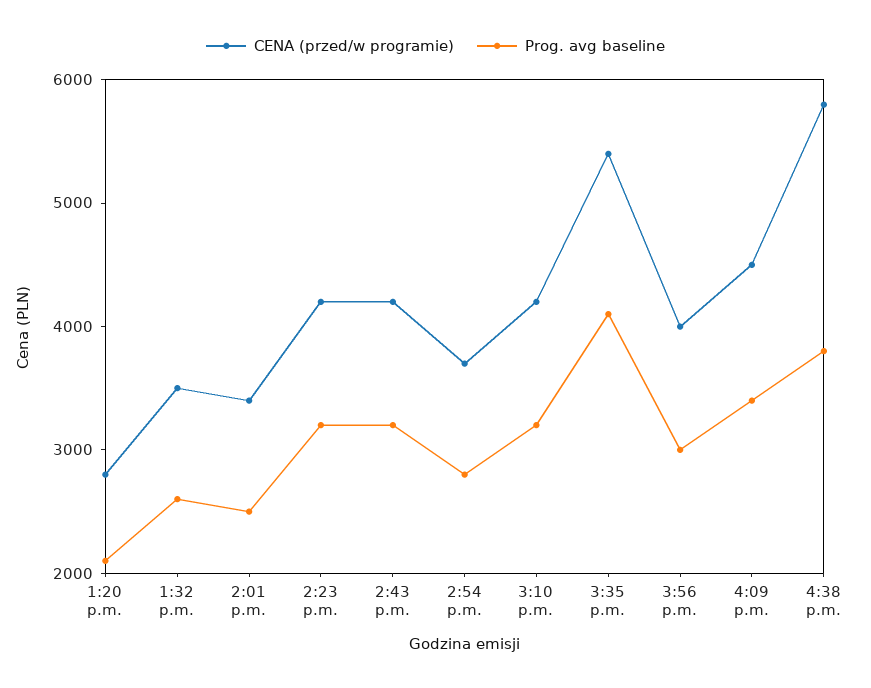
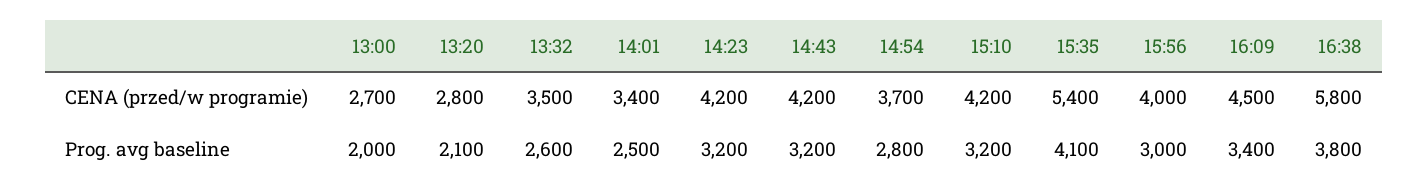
CENA (przed/w programie), 13:00: none -> 2700
Prog. avg baseline, 13:00: none -> 2000

